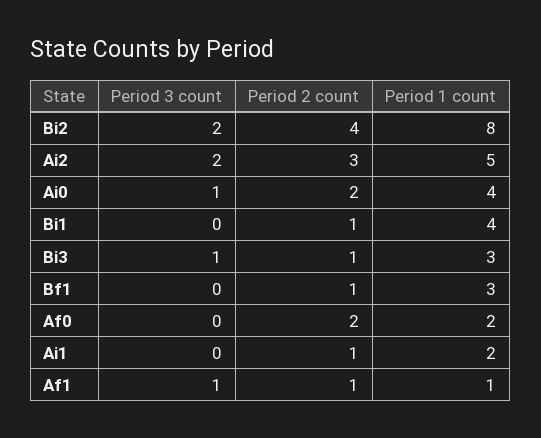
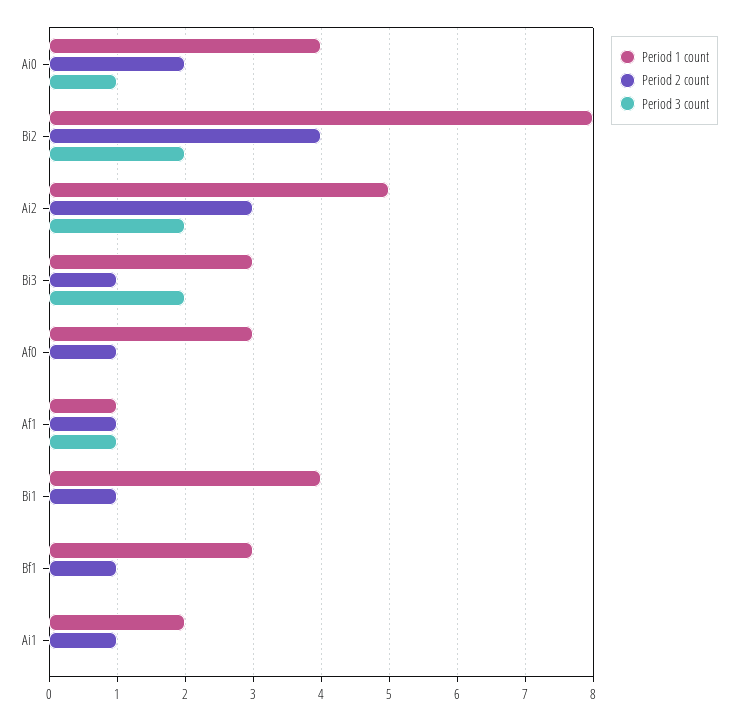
Period 3 count, Bi3: 1 -> 2
Period 2 count, Af0: 2 -> 1
Period 1 count, Af0: 2 -> 3

